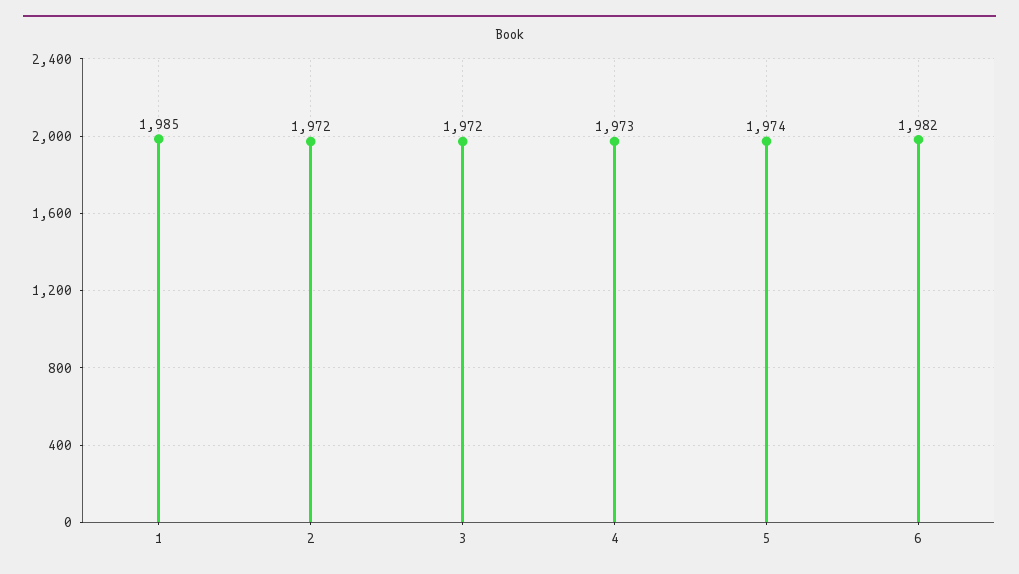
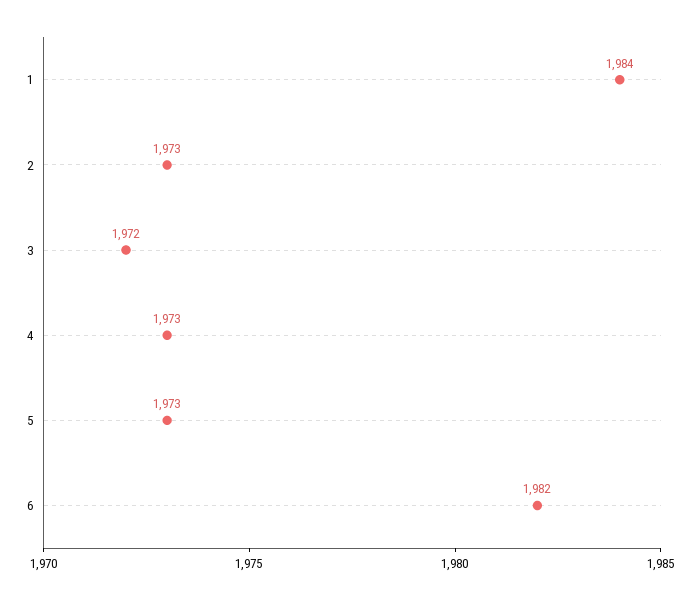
1: 1985 -> 1984
2: 1972 -> 1973
5: 1974 -> 1973

